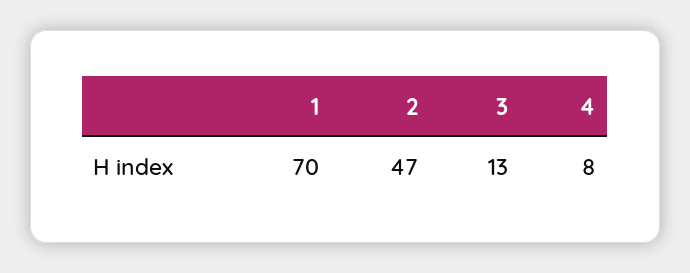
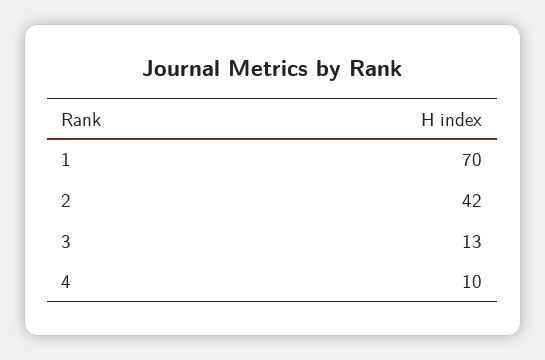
2: 47 -> 42
4: 8 -> 10

